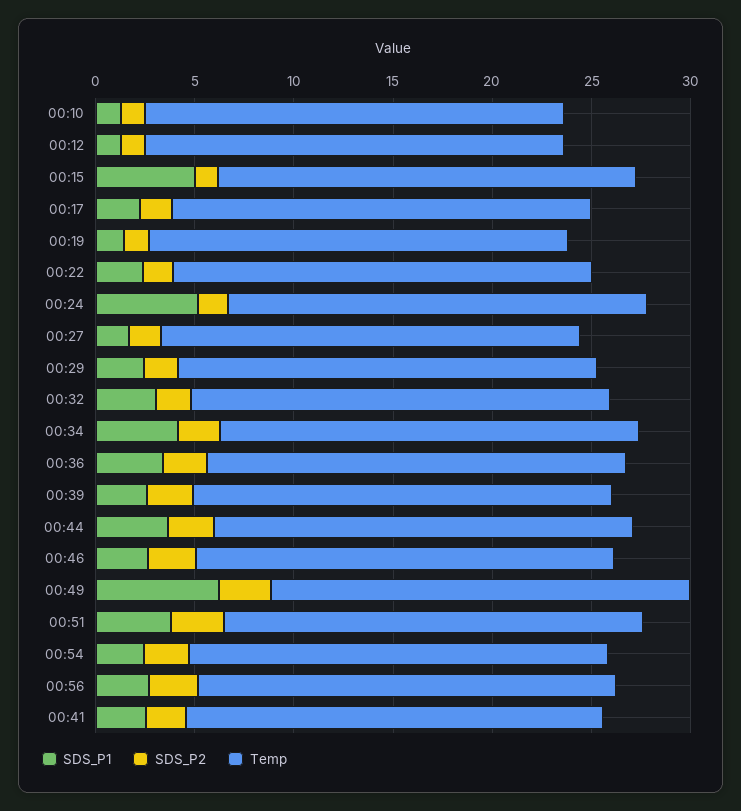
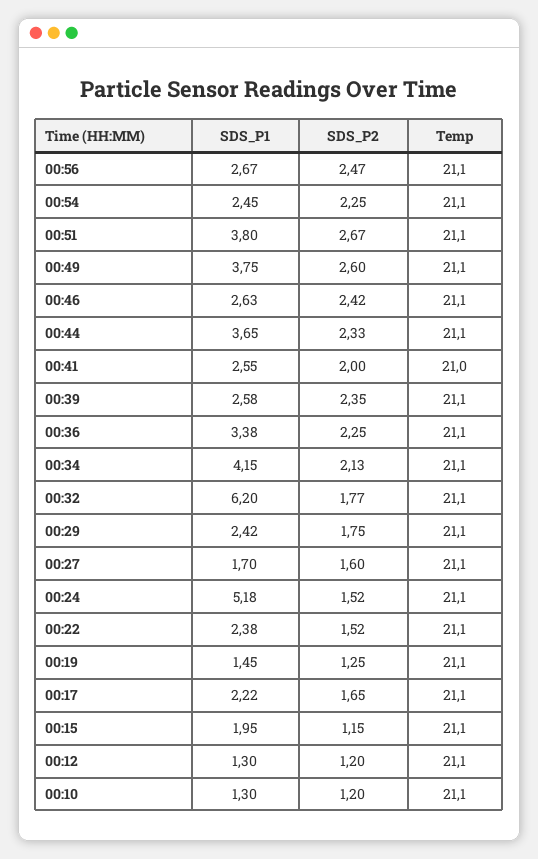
SDS_P1, 00:15: 5 -> 1.95
SDS_P1, 00:32: 3 -> 6.2
SDS_P1, 00:49: 6 -> 3.75

